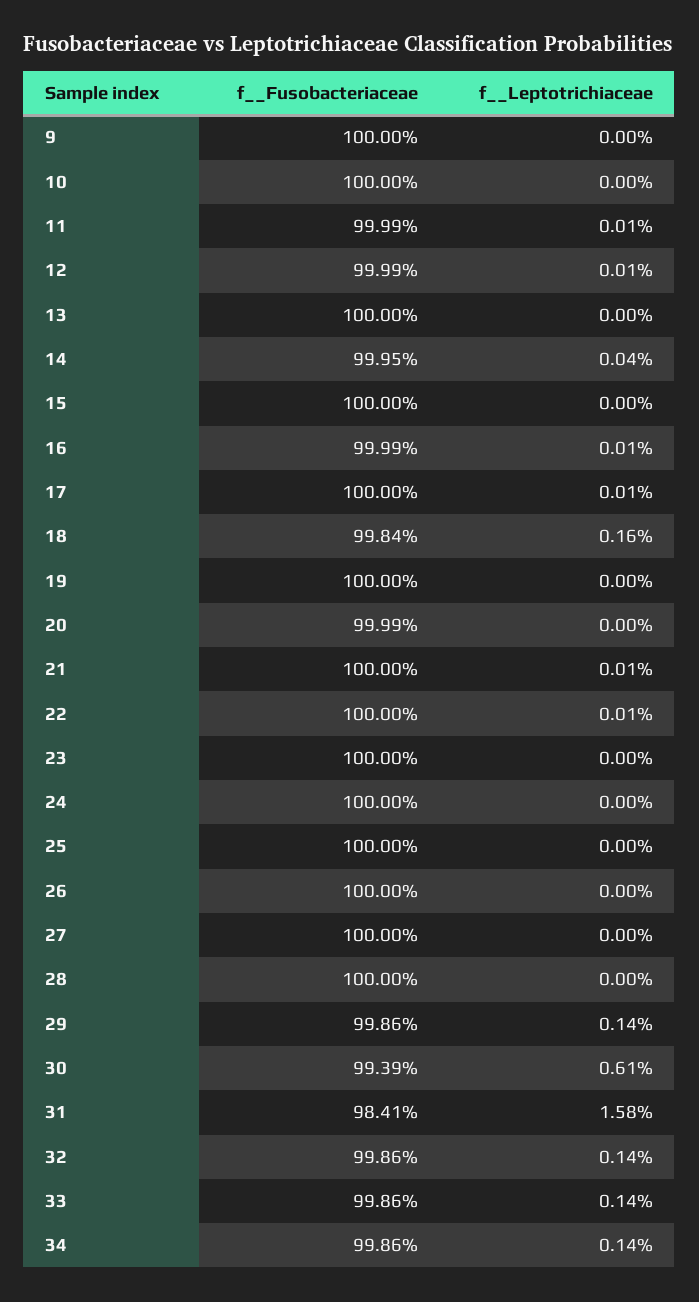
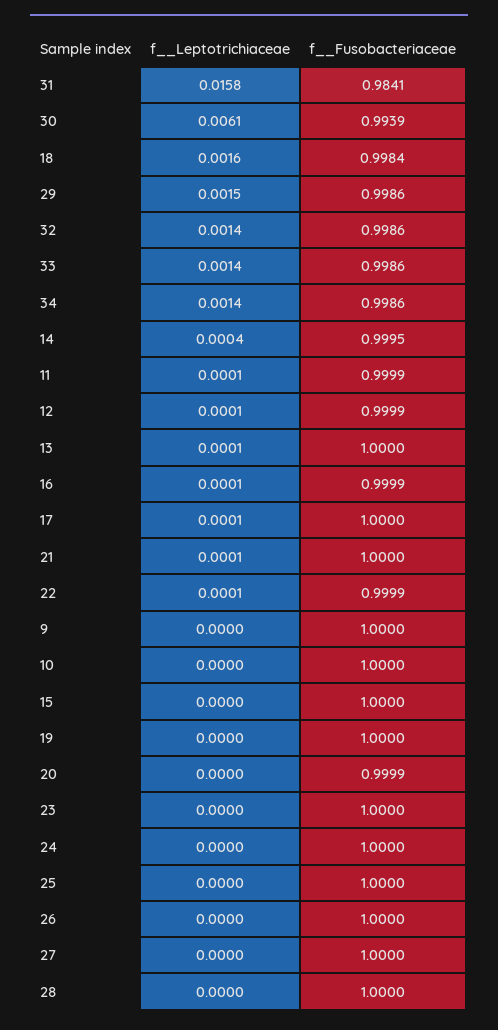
f__Leptotrichiaceae, 13: 0 -> 0.0001
f__Fusobacteriaceae, 22: 1 -> 0.9999
f__Leptotrichiaceae, 29: 0.0014 -> 0.0015

